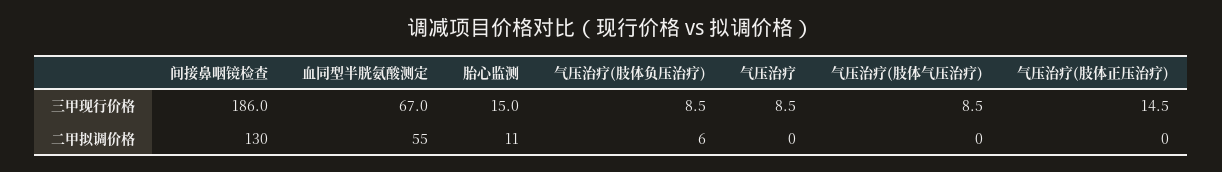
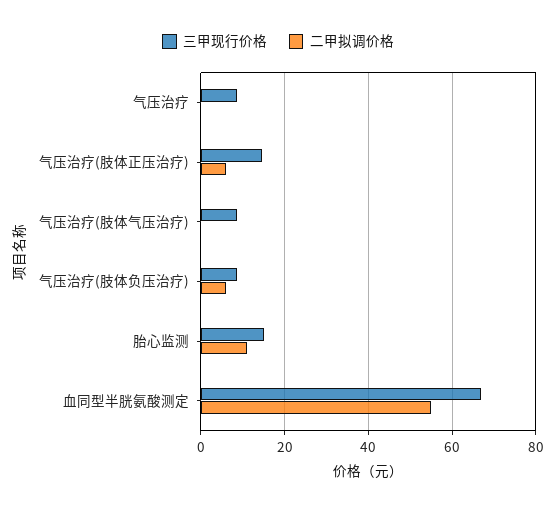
三甲现行价格, 间接鼻咽镜检查: 186 -> none
二甲拟调价格, 间接鼻咽镜检查: 130 -> none
二甲拟调价格, 气压治疗(肢体正压治疗): 0 -> 6

